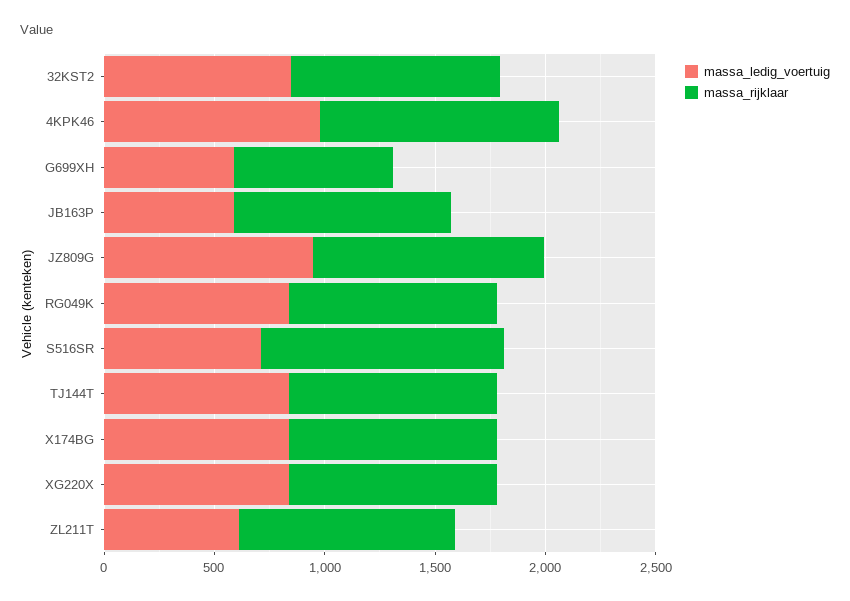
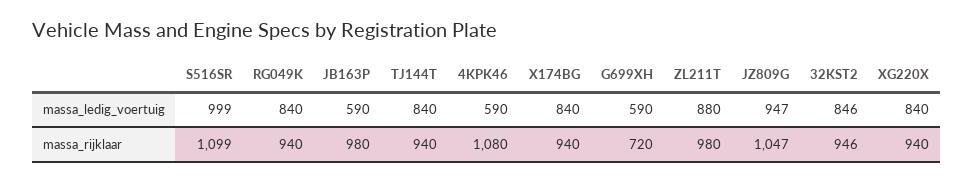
massa_ledig_voertuig, 4KPK46: 1000 -> 590
massa_ledig_voertuig, S516SR: 700 -> 999
massa_ledig_voertuig, ZL211T: 600 -> 880

